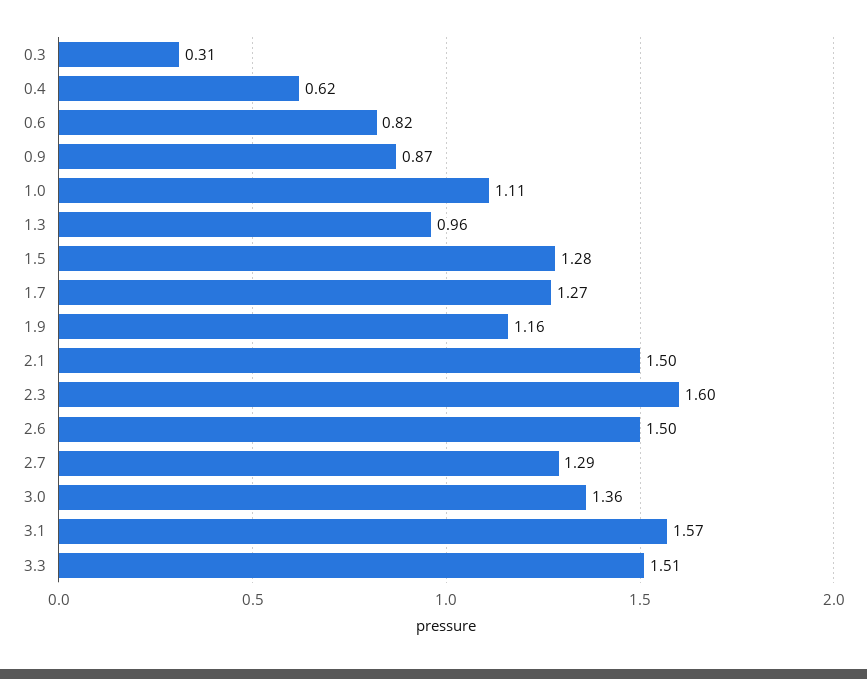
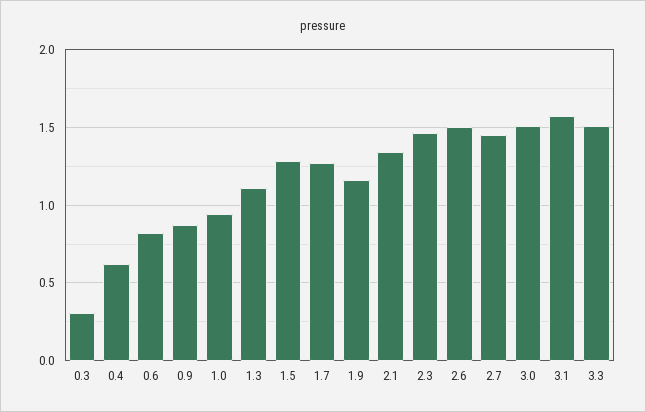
1.0: 1.11 -> 0.95
1.3: 0.96 -> 1.1
2.1: 1.5 -> 1.35
2.3: 1.6 -> 1.45
2.7: 1.29 -> 1.45
3.0: 1.36 -> 1.5

